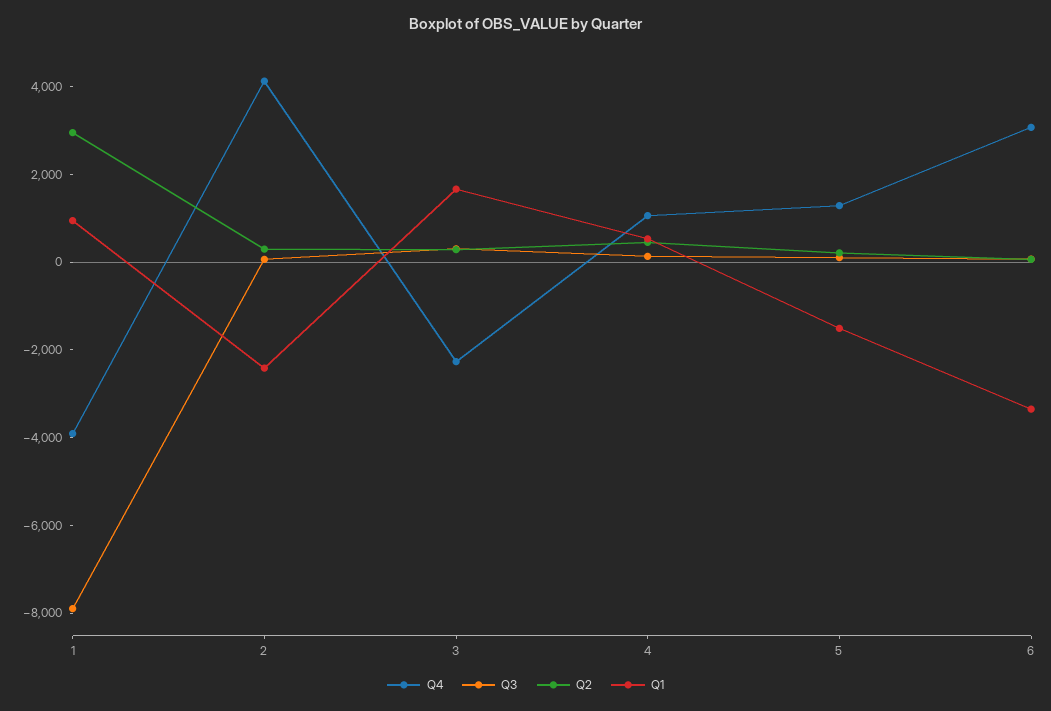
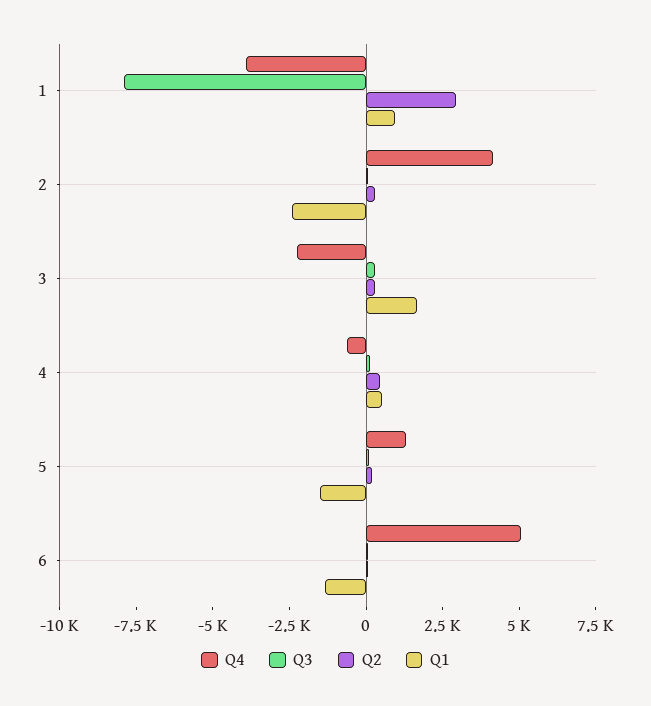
Q4, 4: 1000 -> -500
Q4, 6: 3000 -> 5000
Q1, 6: -3500 -> -1500

